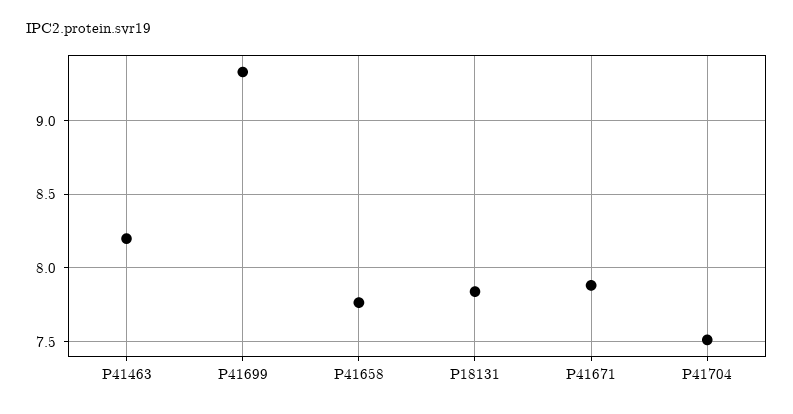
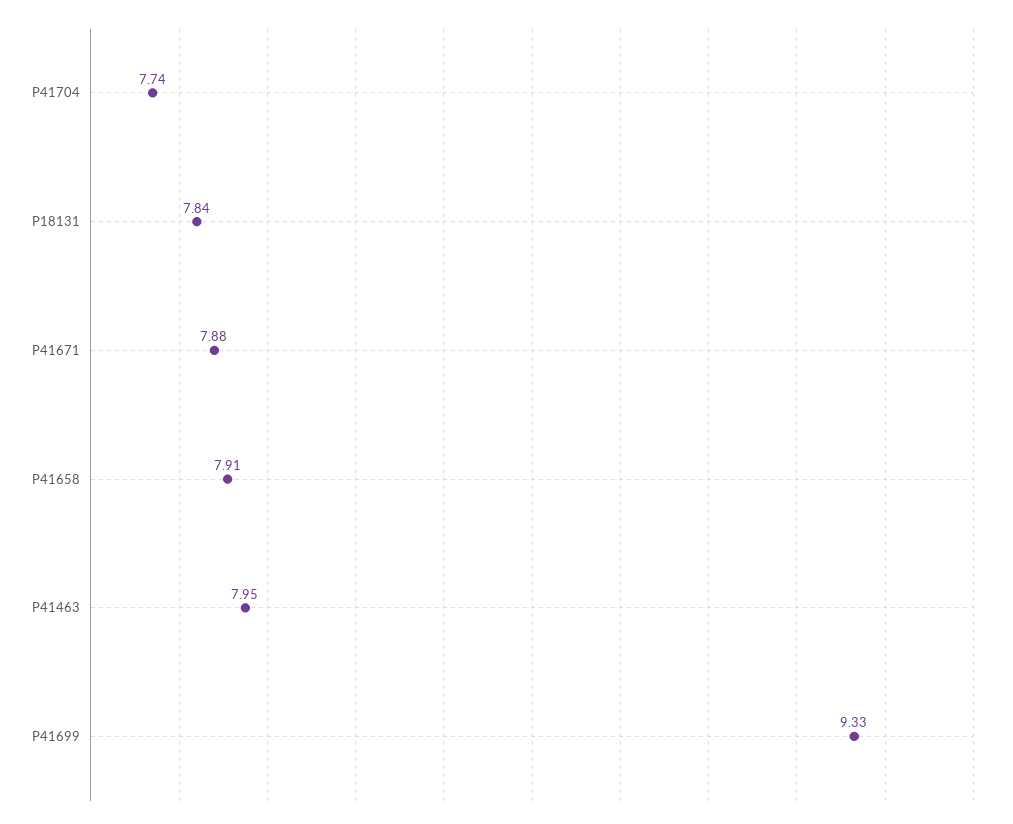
P41463: 8.2 -> 7.95
P41658: 7.75 -> 7.91
P41704: 7.5 -> 7.74

